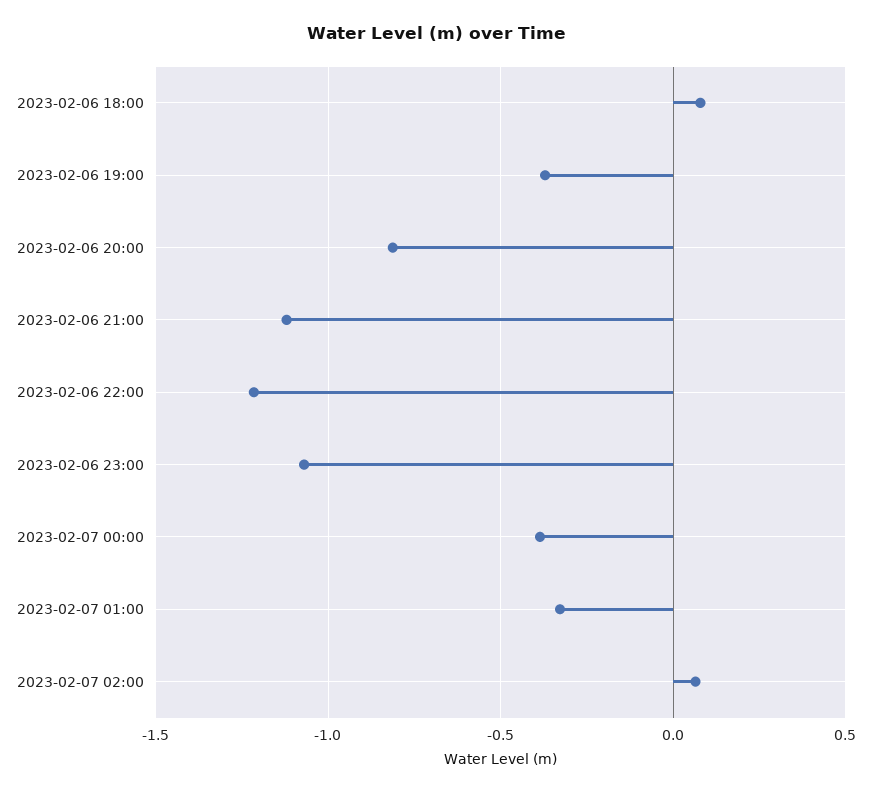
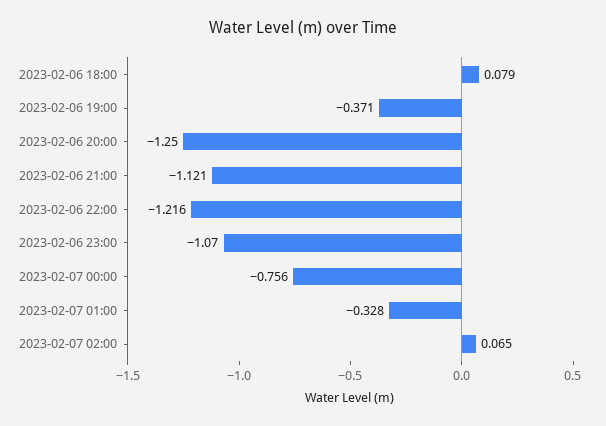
2023-02-06 20:00: -0.8 -> -1.25
2023-02-07 00:00: -0.4 -> -0.756

